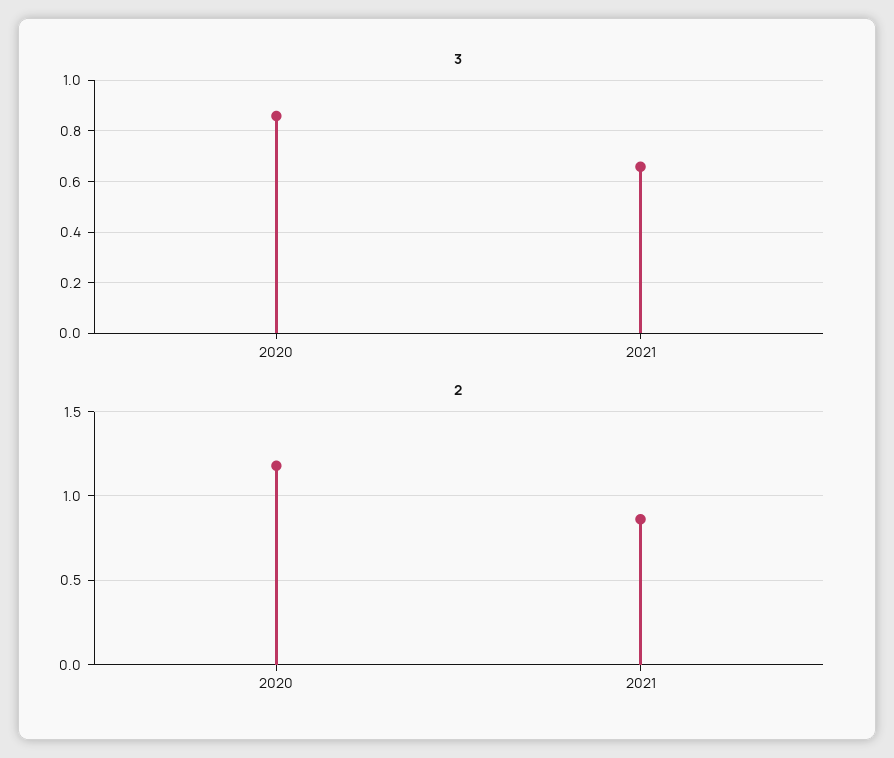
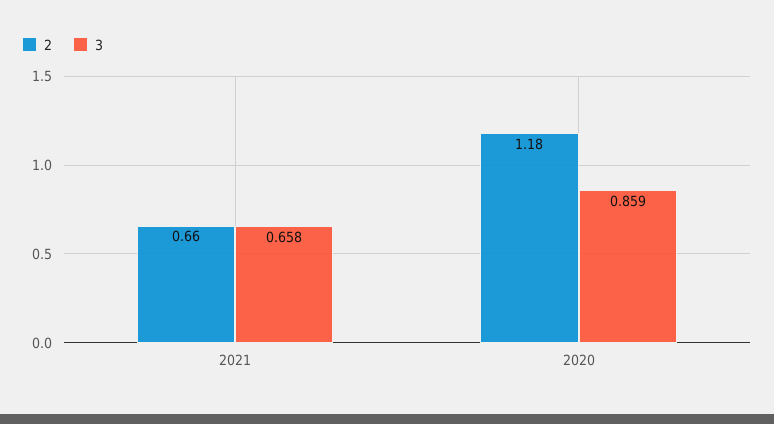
2, 2021: 0.85 -> 0.66

